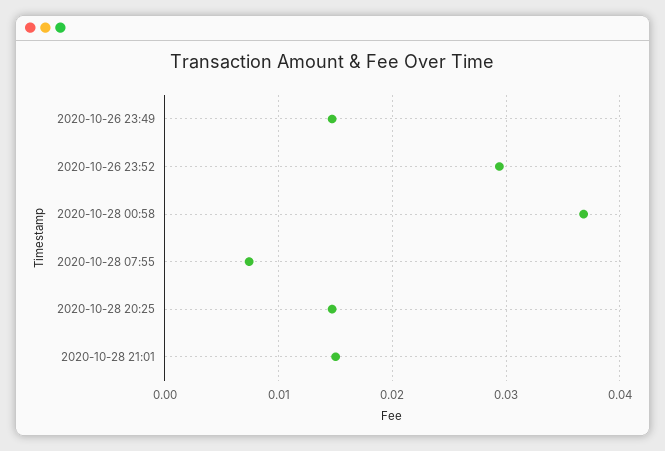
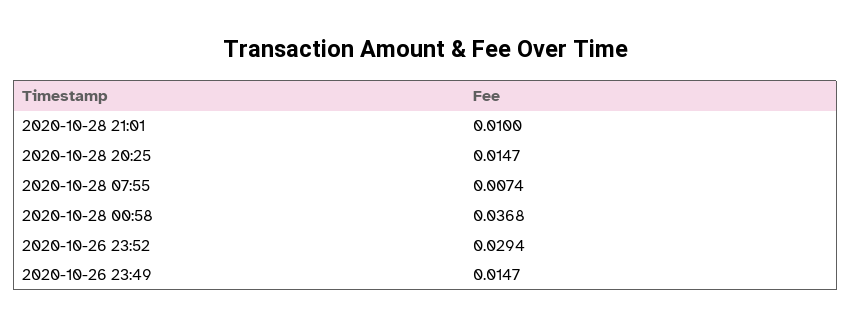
2020-10-28 21:01: 0.015 -> 0.01

